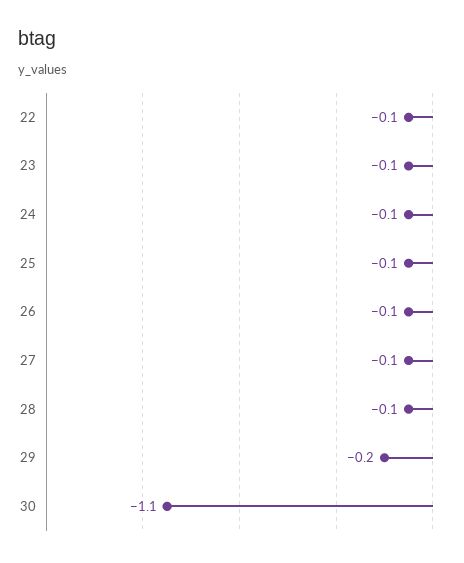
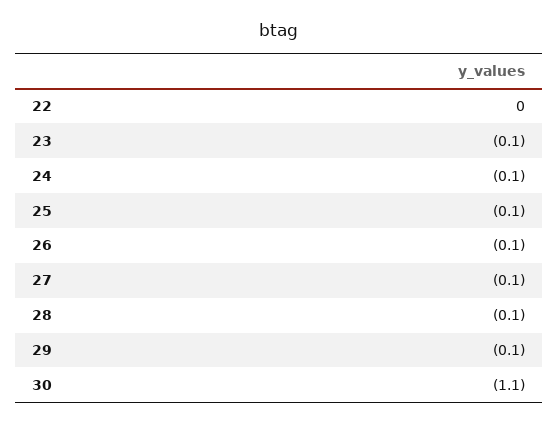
22: -0.1 -> 0
29: -0.2 -> -0.1

